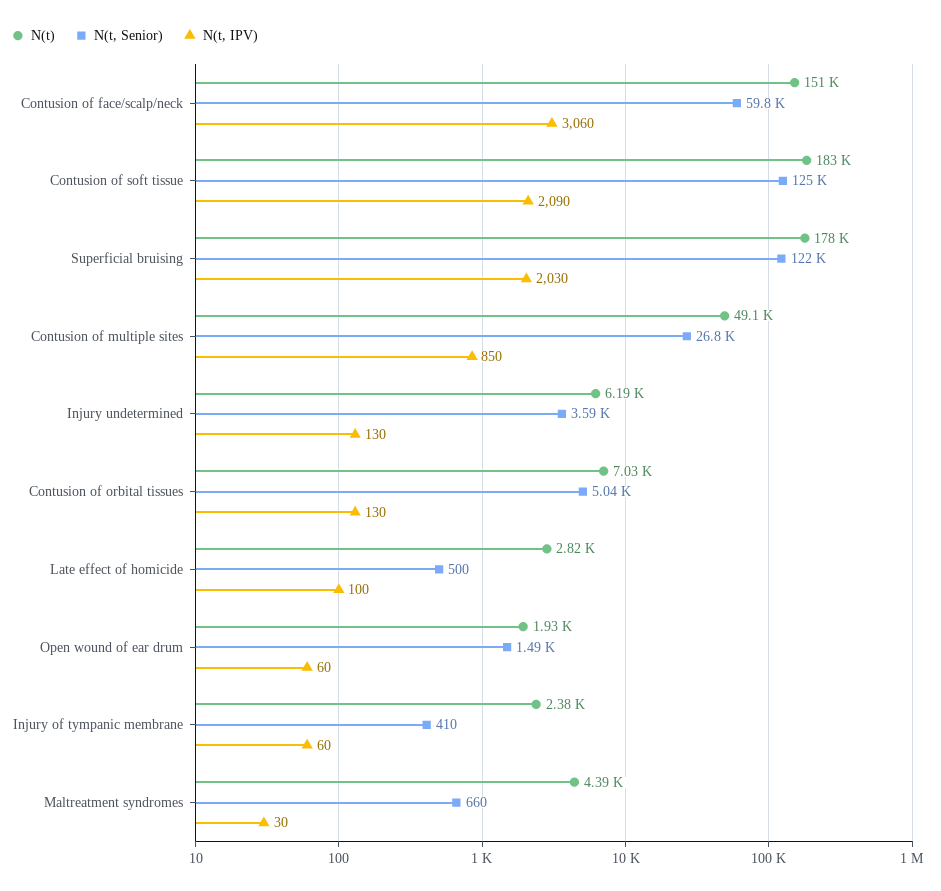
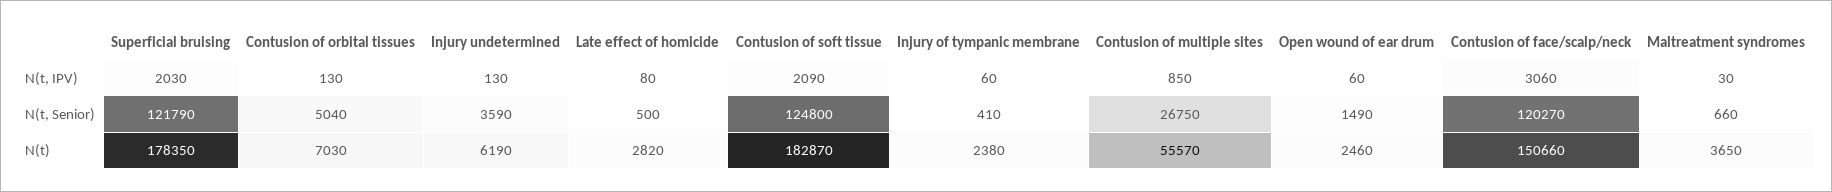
N(t, Senior), Contusion of face/scalp/neck: 59800 -> 120270
N(t), Contusion of multiple sites: 49100 -> 55570
N(t, IPV), Late effect of homicide: 100 -> 80
N(t), Open wound of ear drum: 1930 -> 2460
N(t), Maltreatment syndromes: 4390 -> 3650

